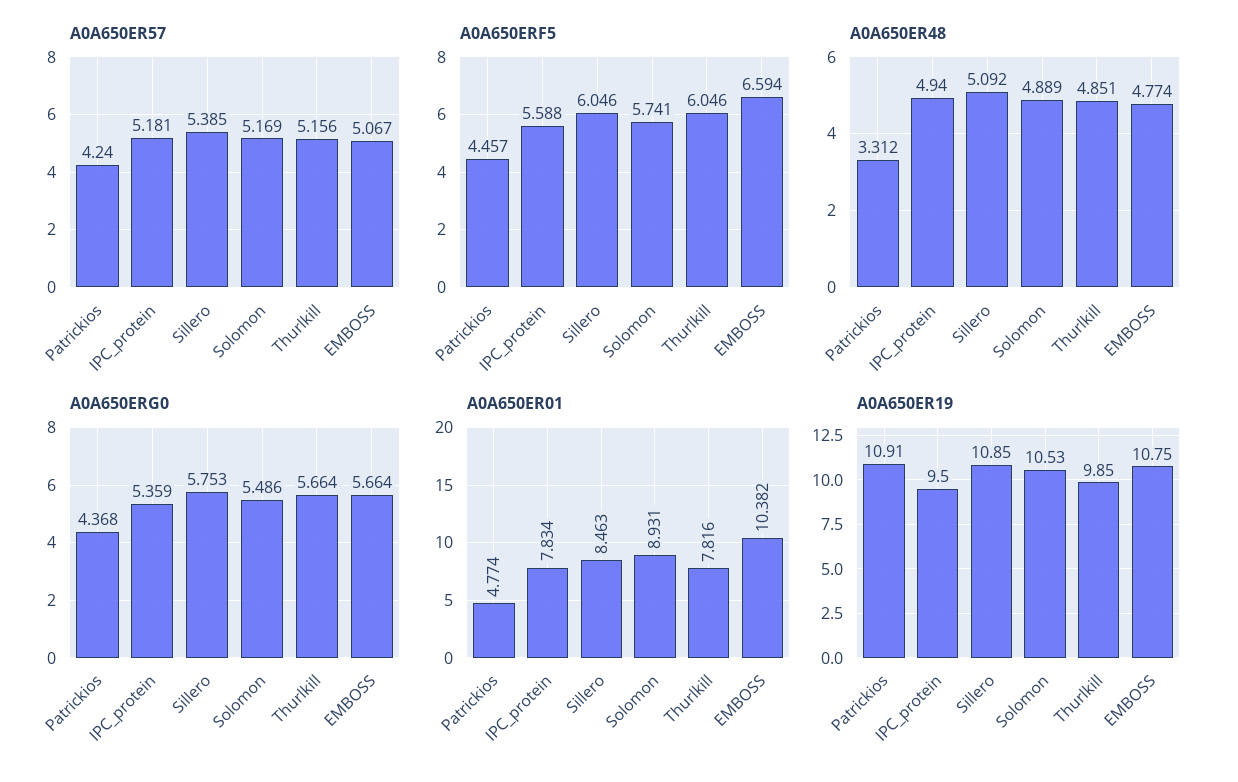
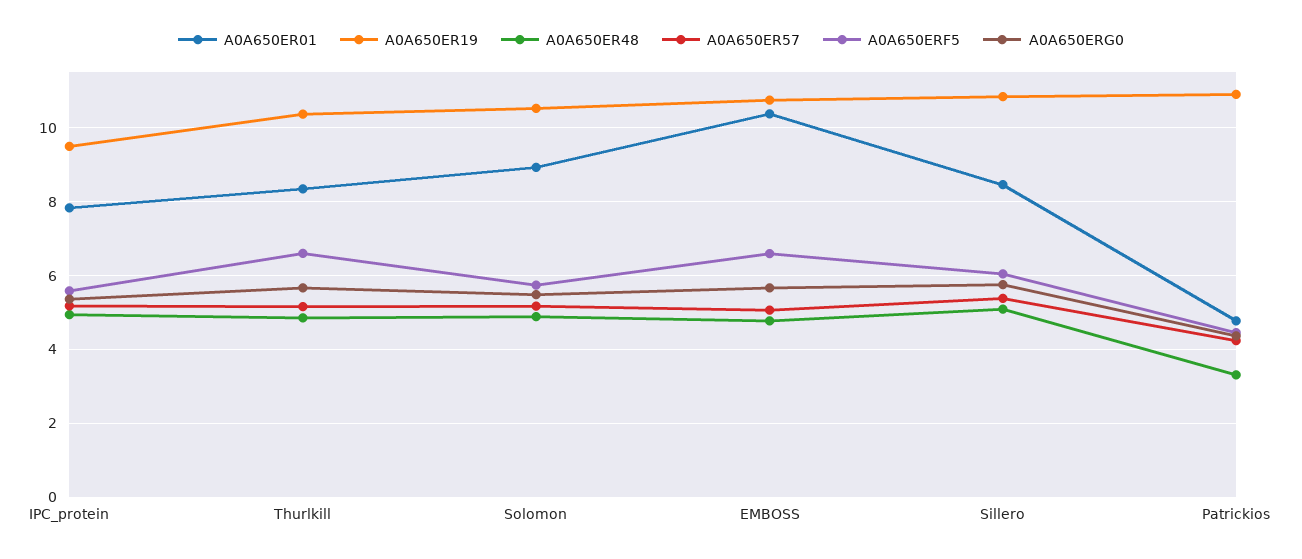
A0A650ERF5, Thurlkill: 6.046 -> 6.6
A0A650ER01, Thurlkill: 7.816 -> 8.4
A0A650ER19, Thurlkill: 9.85 -> 10.4

